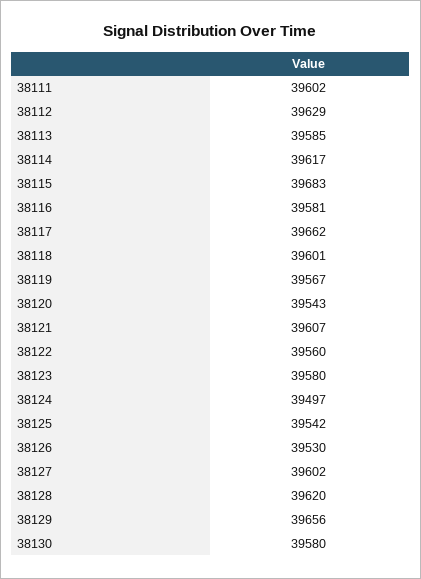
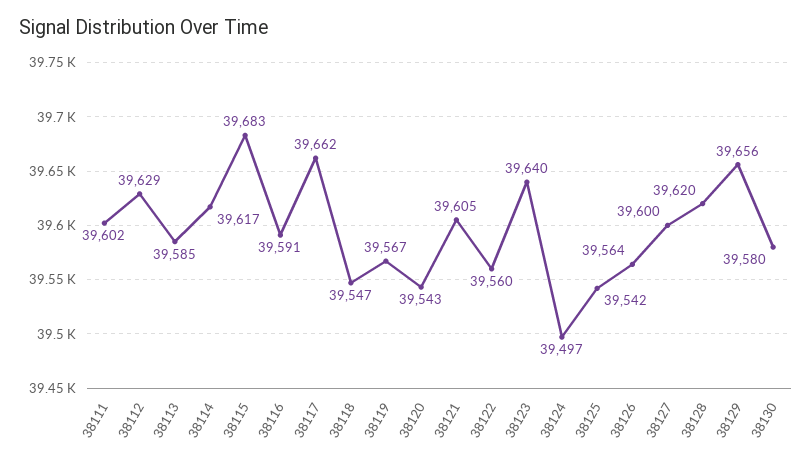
38116: 39581 -> 39591
38118: 39601 -> 39547
38121: 39607 -> 39605
38123: 39580 -> 39640
38126: 39530 -> 39564
38127: 39602 -> 39600

